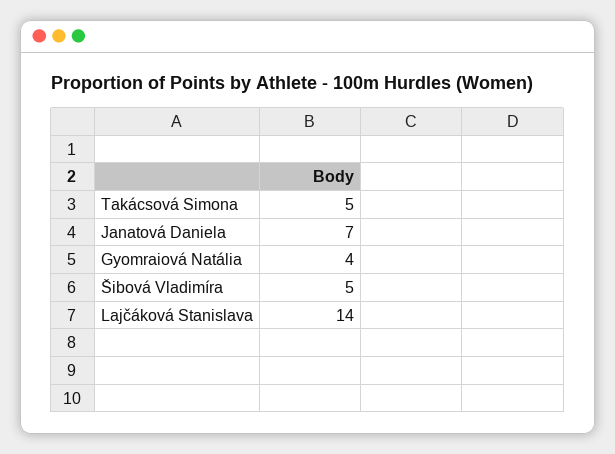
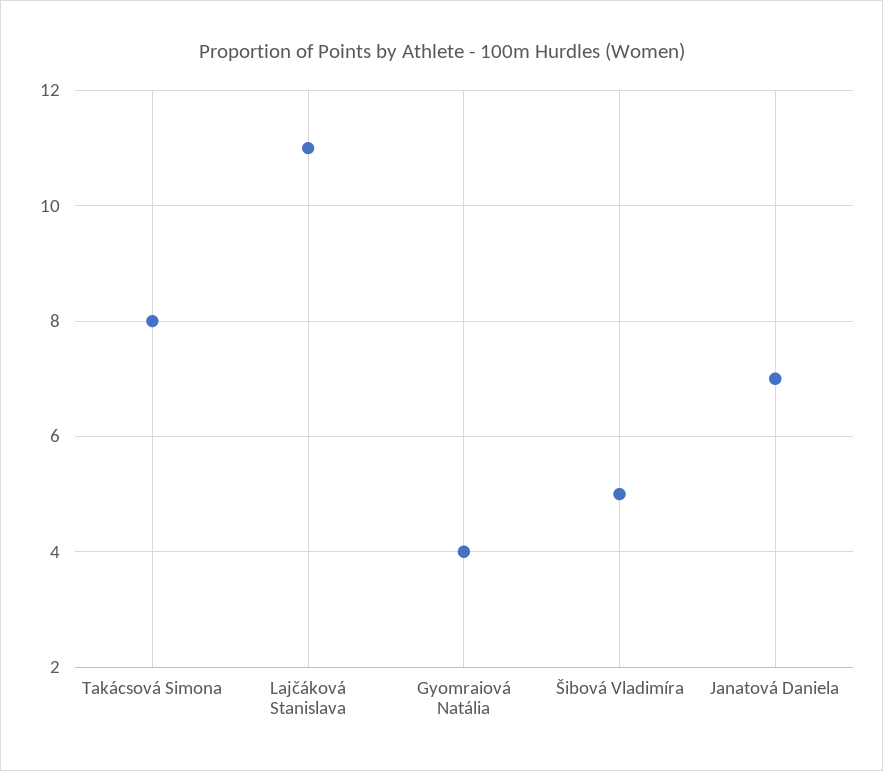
Takácsová Simona: 5 -> 8
Lajčáková Stanislava: 14 -> 11

